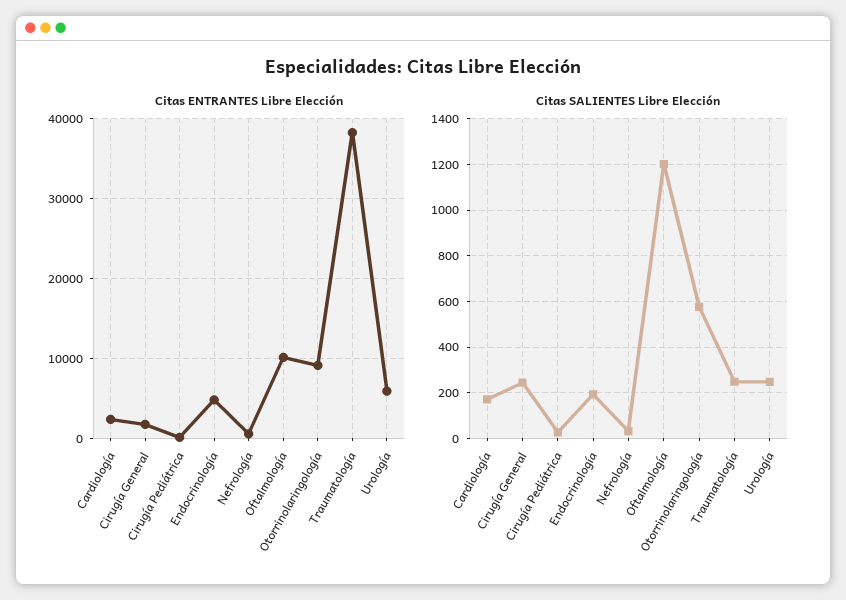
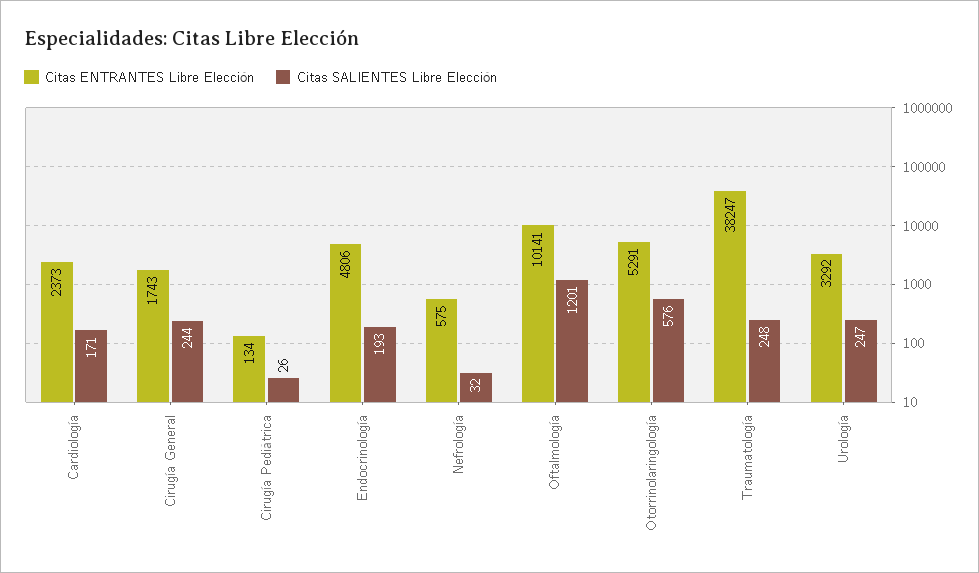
Citas ENTRANTES Libre Elección, Otorrinolaringología: 9000 -> 5291
Citas ENTRANTES Libre Elección, Urología: 6000 -> 3292

